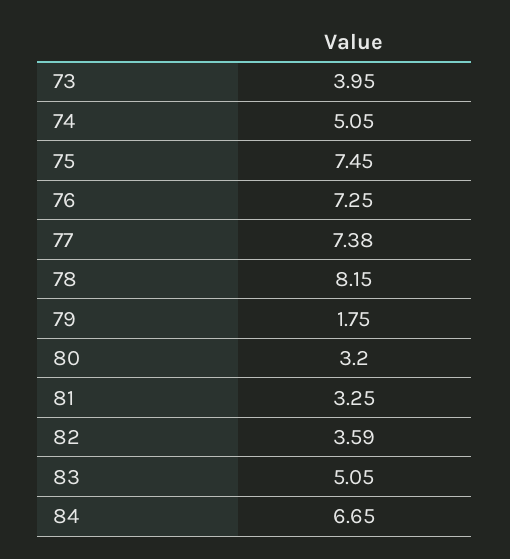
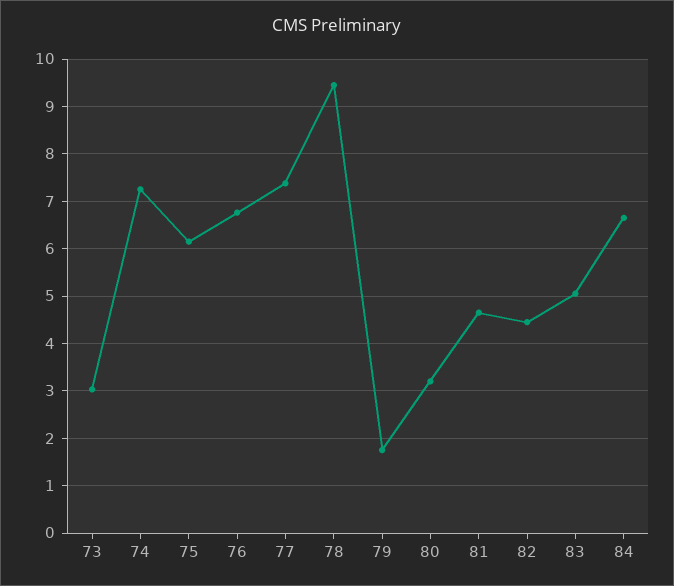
73: 3.95 -> 3
74: 5.05 -> 7.2
75: 7.45 -> 6.2
76: 7.25 -> 6.8
78: 8.15 -> 9.4
81: 3.25 -> 4.6
82: 3.59 -> 4.4

